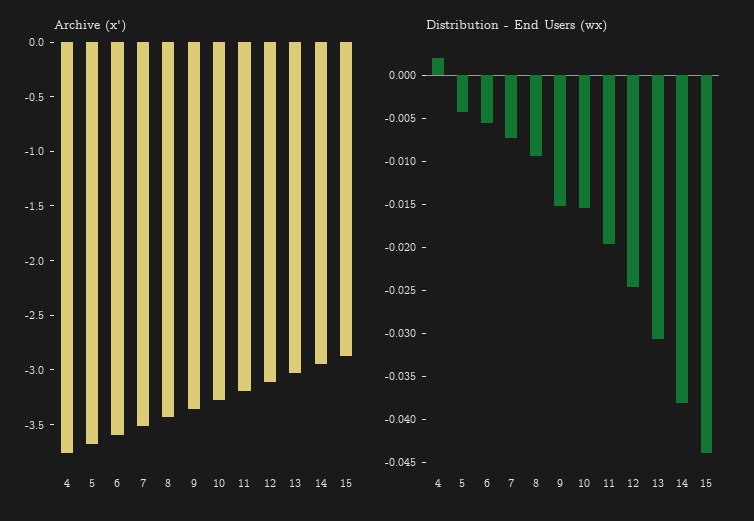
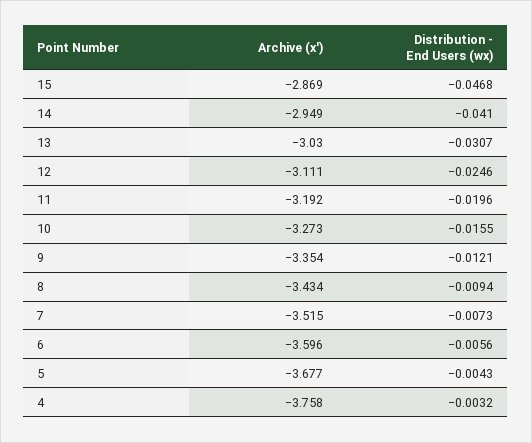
Distribution - End Users (wx), 4: 0.002 -> -0.0032
Distribution - End Users (wx), 9: -0.015 -> -0.0121
Distribution - End Users (wx), 14: -0.038 -> -0.041
Distribution - End Users (wx), 15: -0.044 -> -0.0468

